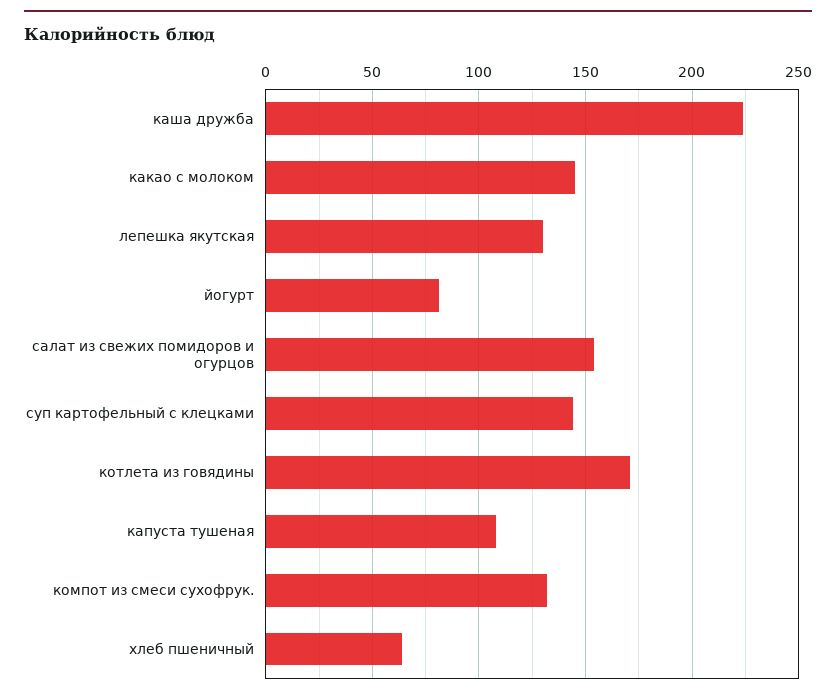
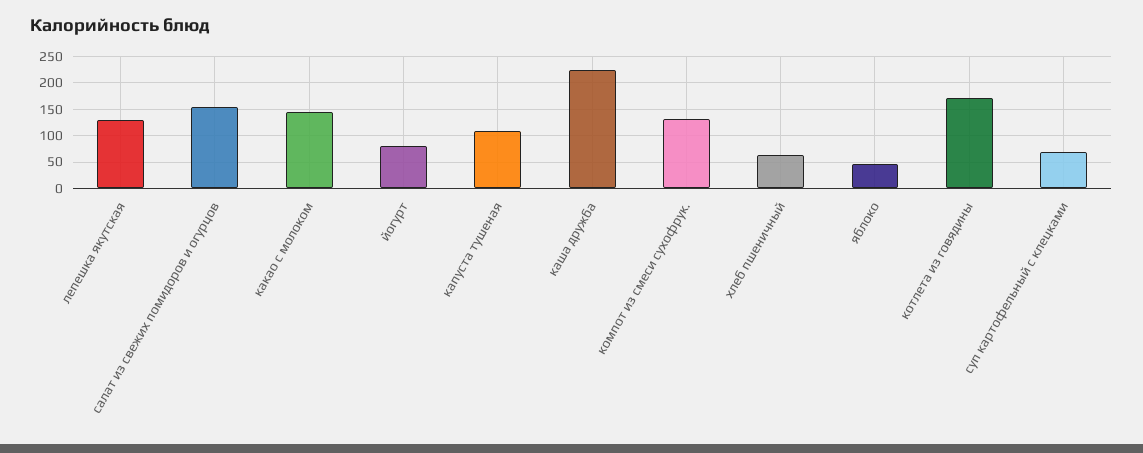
суп картофельный с клецками: 145 -> 75
яблоко: none -> 50

